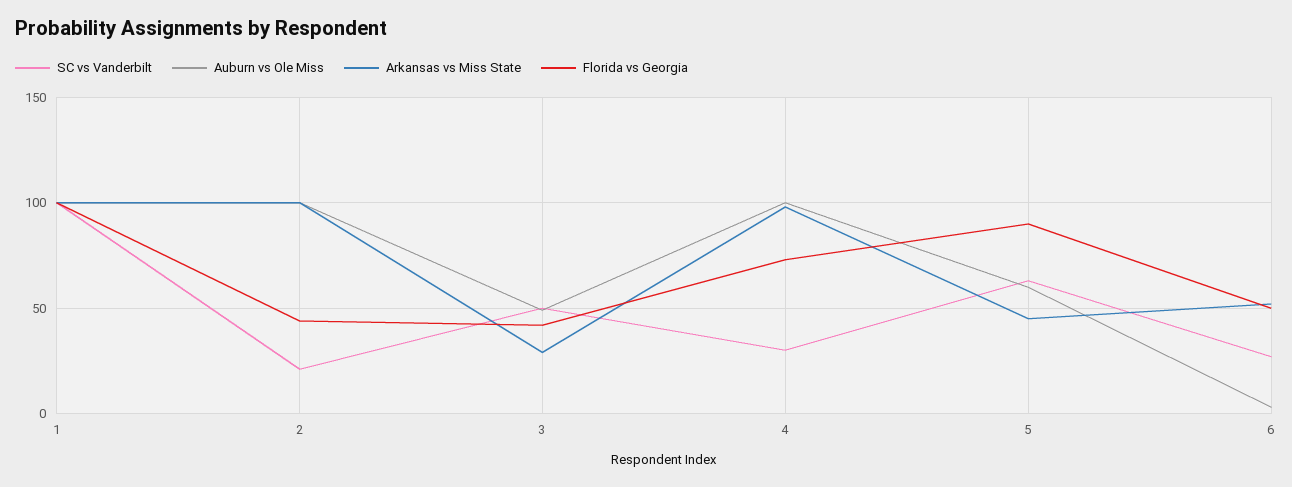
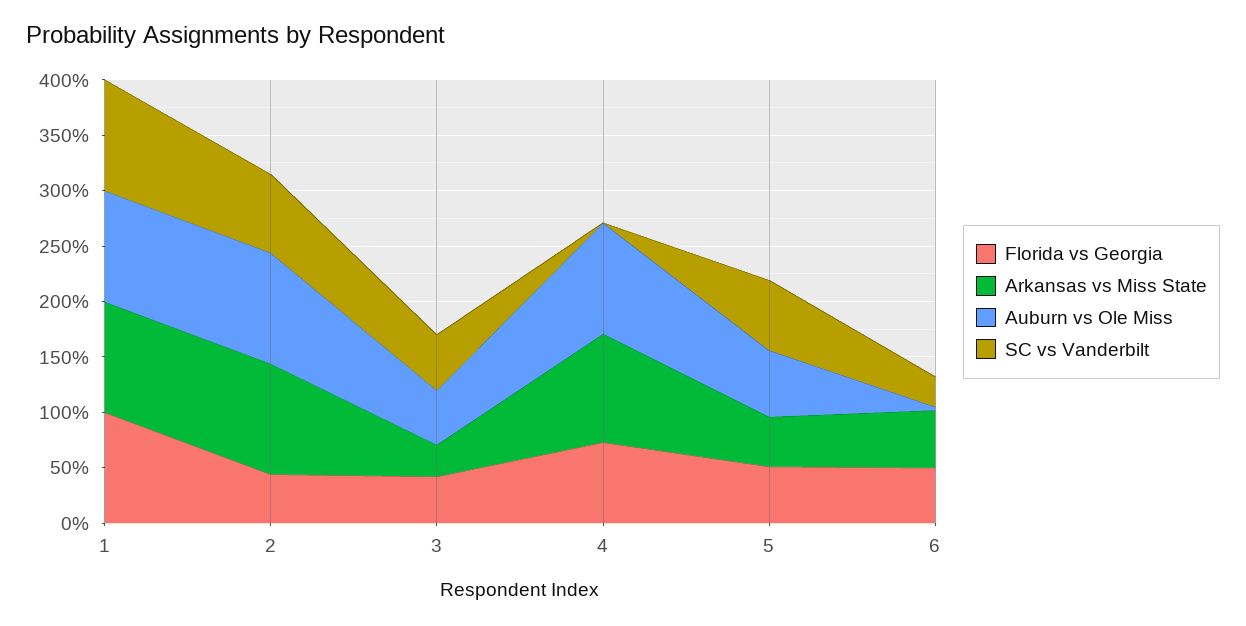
SC vs Vanderbilt, 2: 20 -> 70
SC vs Vanderbilt, 4: 30 -> 0
Florida vs Georgia, 5: 90 -> 50

